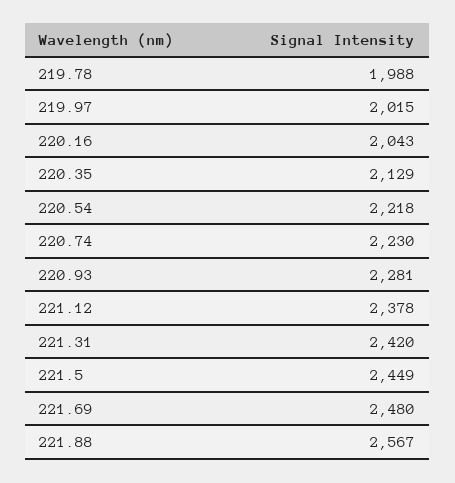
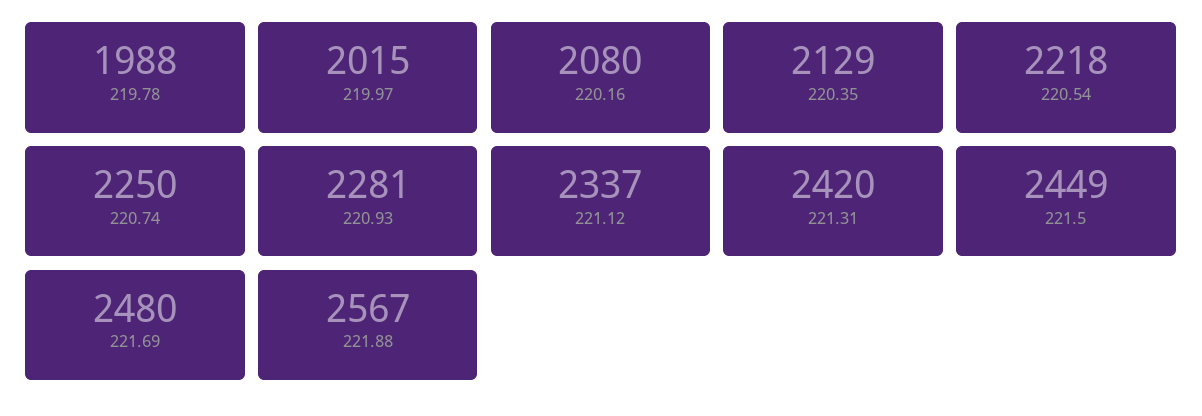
220.16: 2043 -> 2080
220.74: 2230 -> 2250
221.12: 2378 -> 2337

